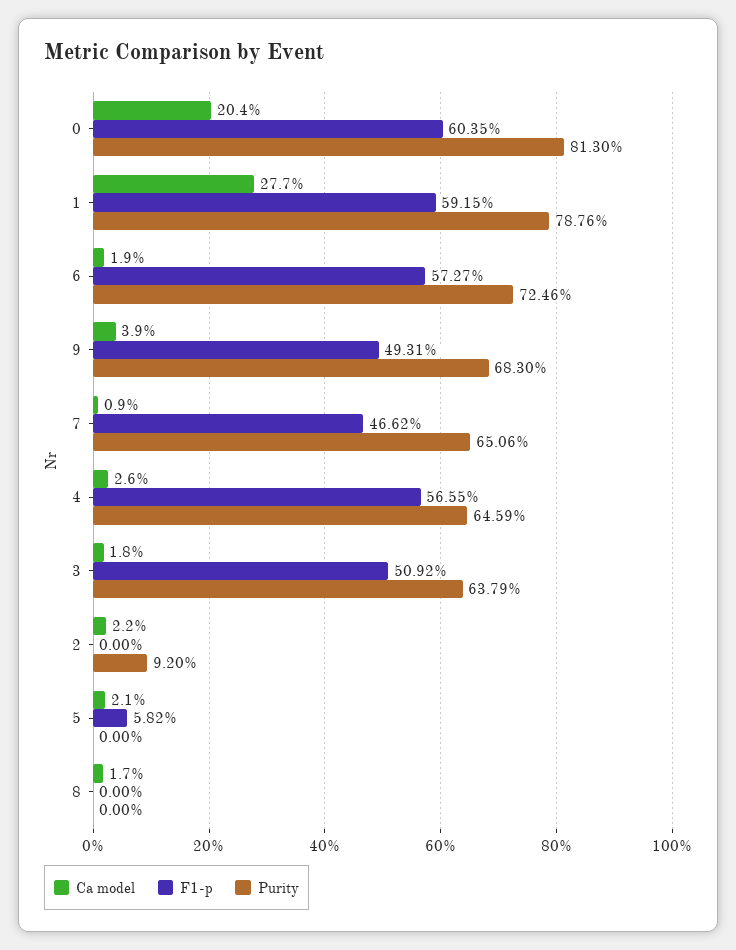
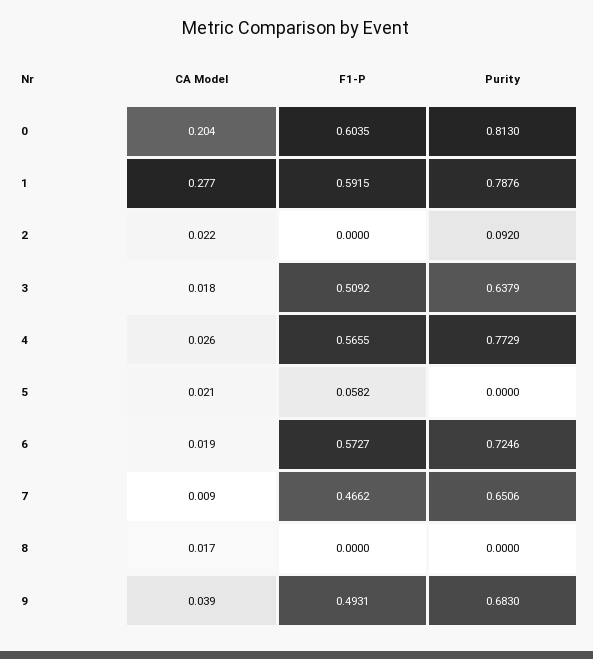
Purity, 4: 0.6459 -> 0.7729

